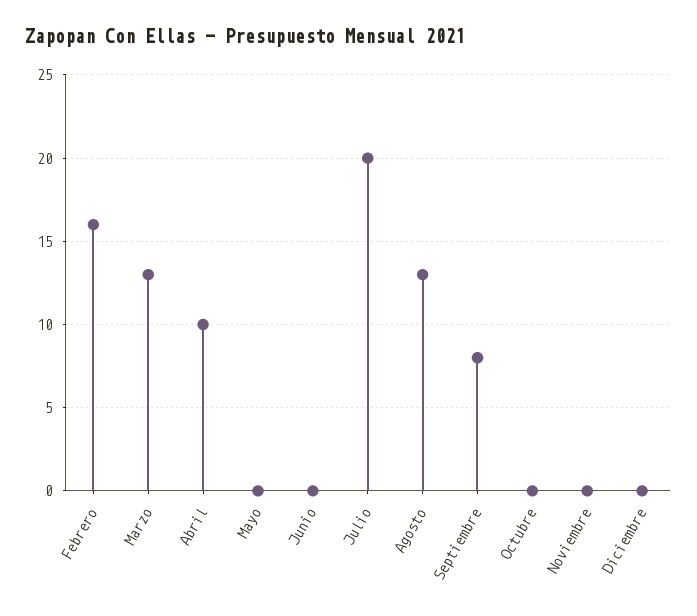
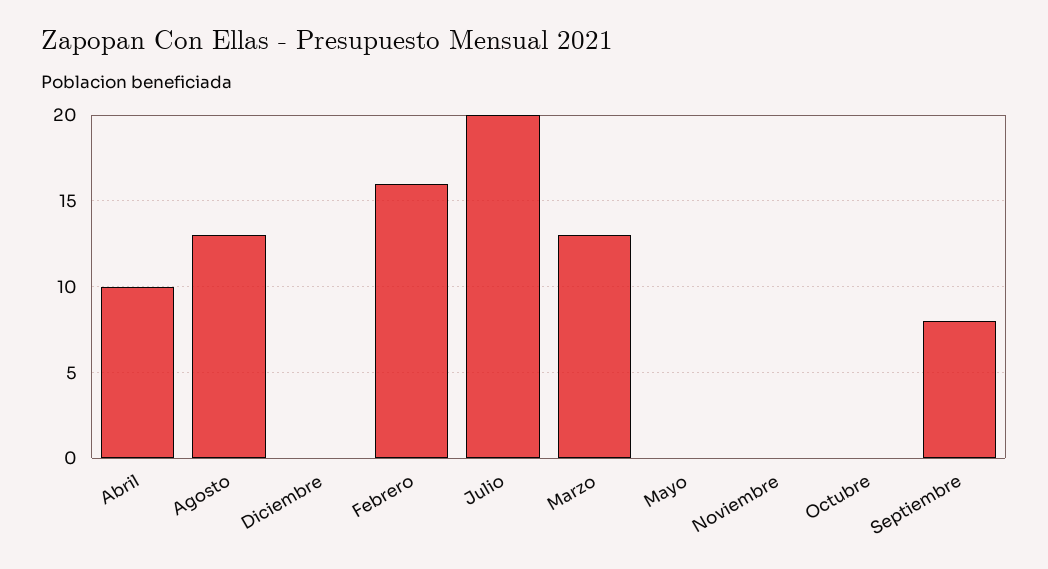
Junio: 0 -> none

